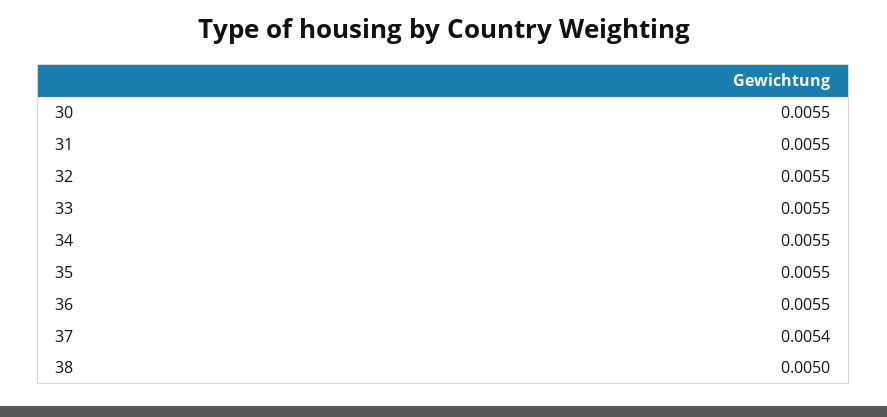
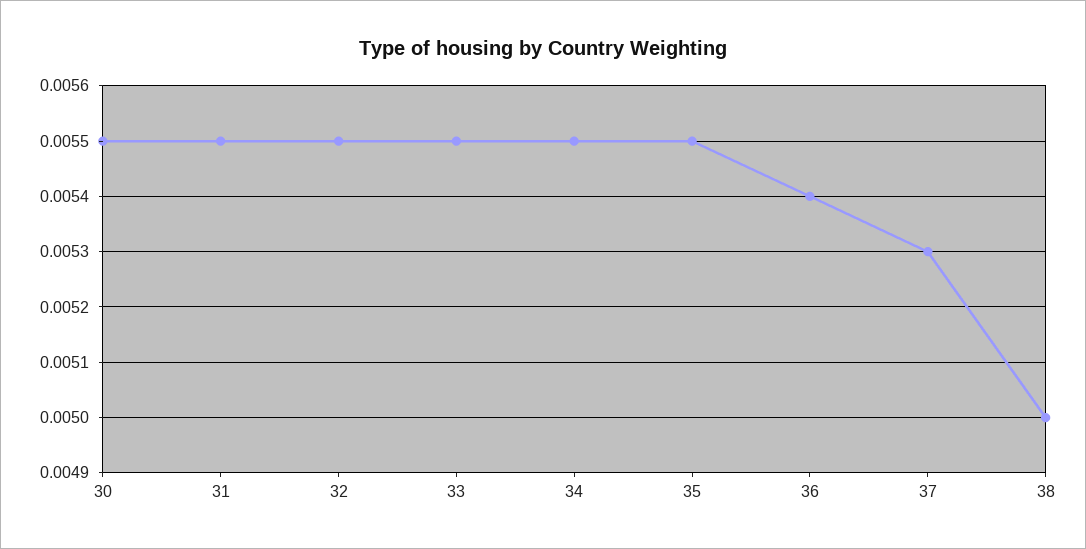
36: 0.0055 -> 0.0054
37: 0.0054 -> 0.0053

